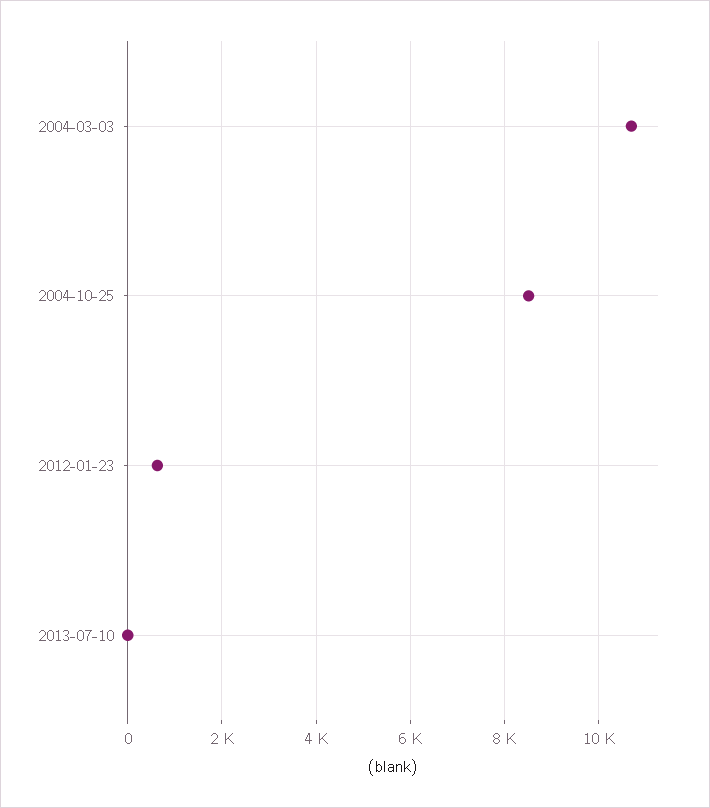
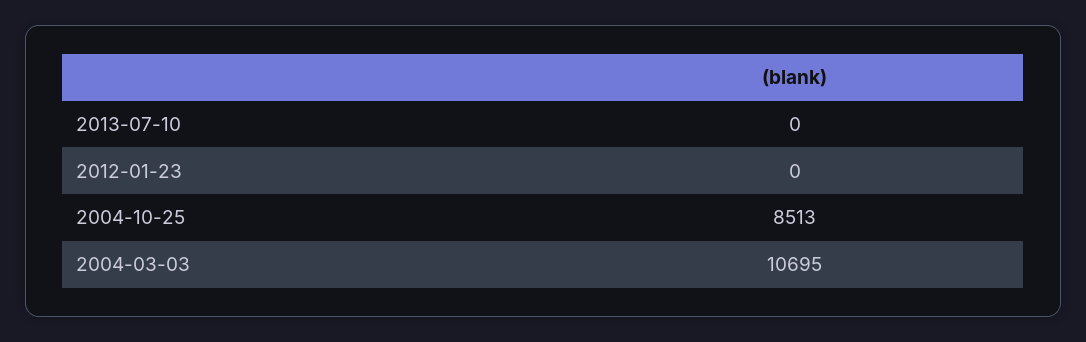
2012-01-23: 600 -> 0

